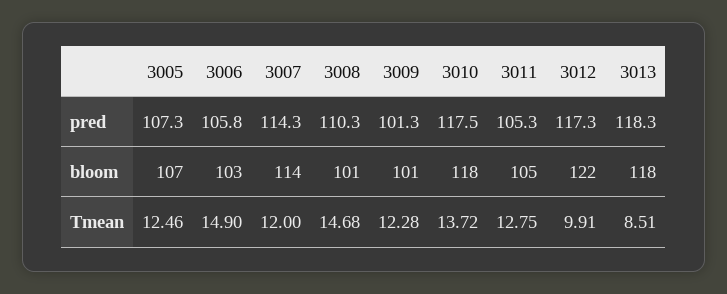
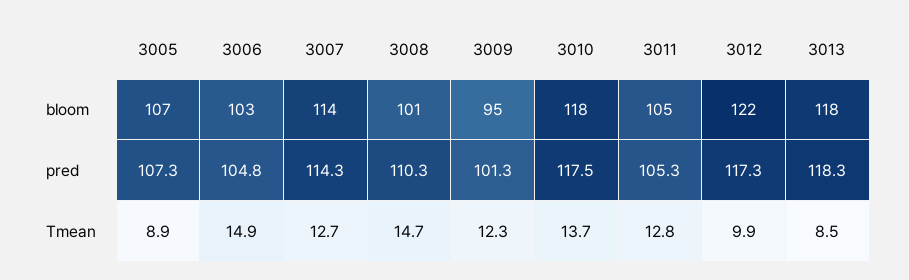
3006, pred: 105.8 -> 104.8
3009, bloom: 101 -> 95
3005, Tmean: 12.46 -> 8.9
3007, Tmean: 12 -> 12.7

